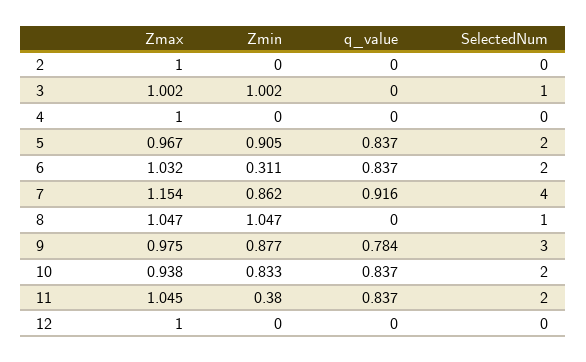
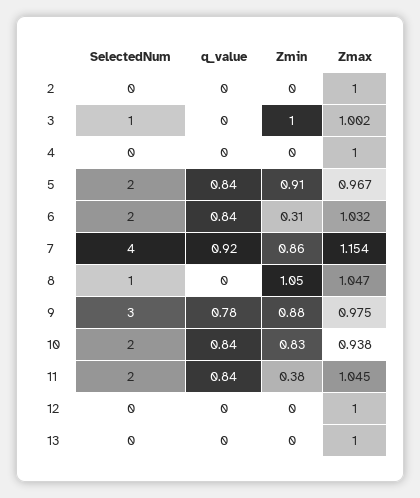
SelectedNum, 13: none -> 0
q_value, 13: none -> 0
Zmin, 13: none -> 0
Zmax, 13: none -> 1

